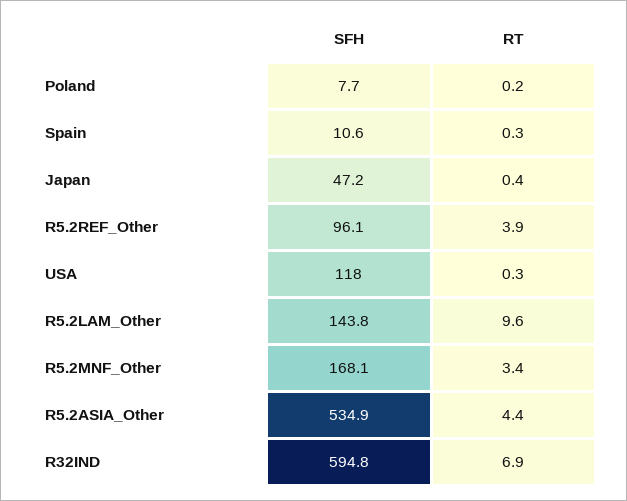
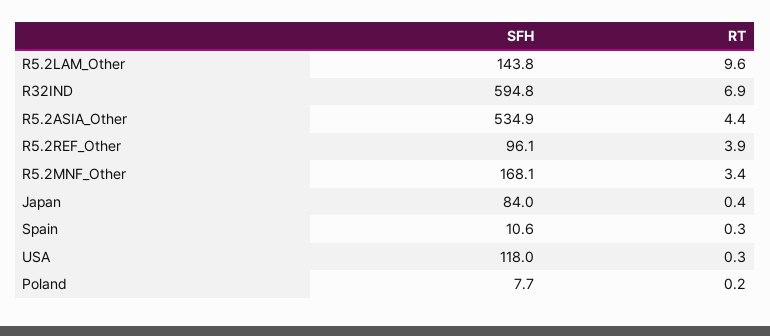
SFH, Japan: 47.2 -> 84

